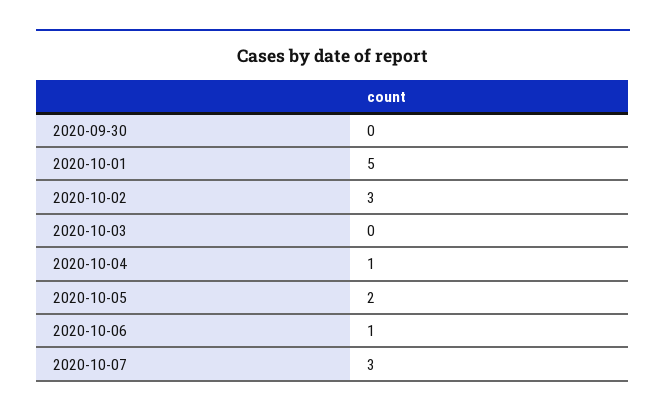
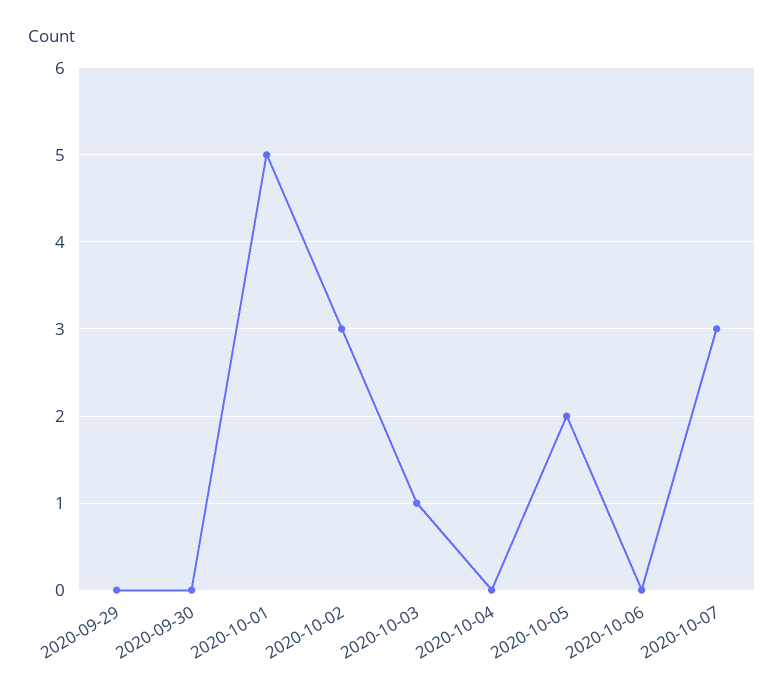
2020-10-03: 0 -> 1
2020-10-04: 1 -> 0
2020-10-06: 1 -> 0
2020-09-29: none -> 0

